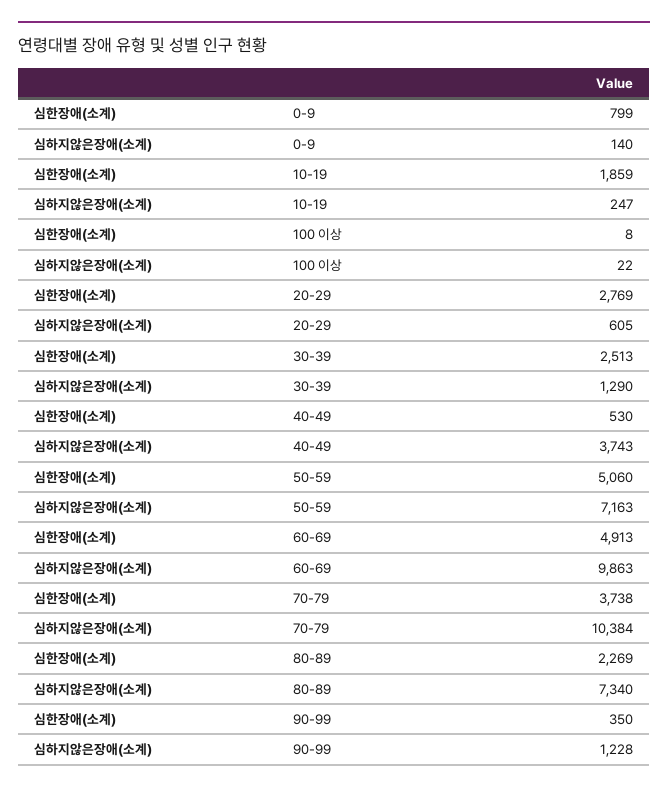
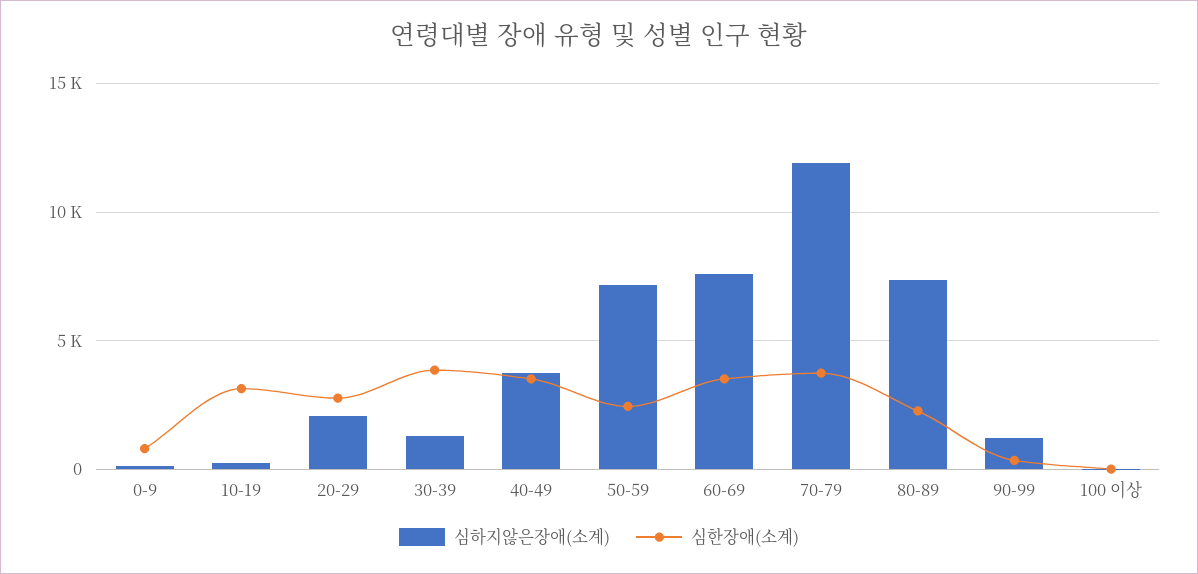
심한장애(소계), 10-19: 1859 -> 3000
심하지않은장애(소계), 20-29: 605 -> 2000
심한장애(소계), 30-39: 2513 -> 4000
심한장애(소계), 40-49: 530 -> 3500
심한장애(소계), 50-59: 5060 -> 2500
심한장애(소계), 60-69: 4913 -> 3500
심하지않은장애(소계), 60-69: 9863 -> 7500
심하지않은장애(소계), 70-79: 10384 -> 12000

